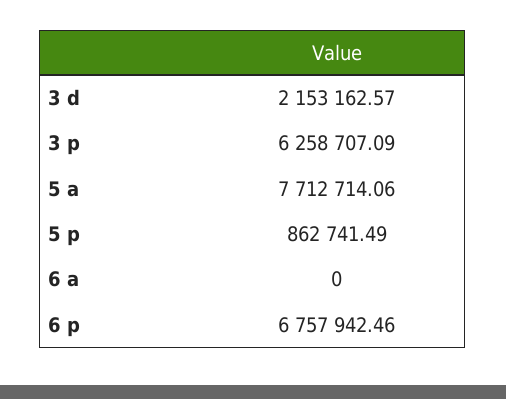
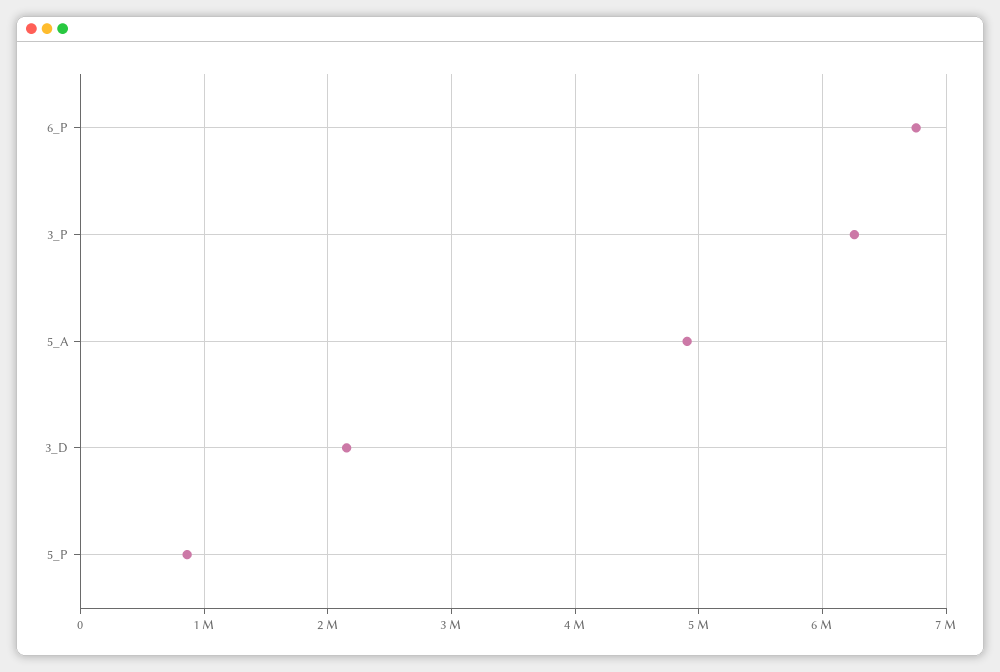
5 a: 7712714.06 -> 4900000
6 a: 0 -> none

